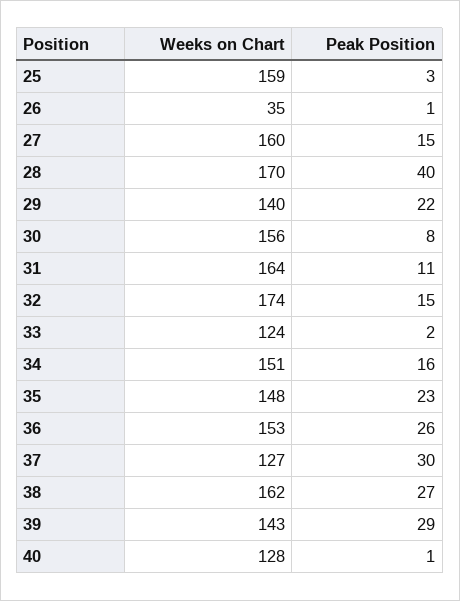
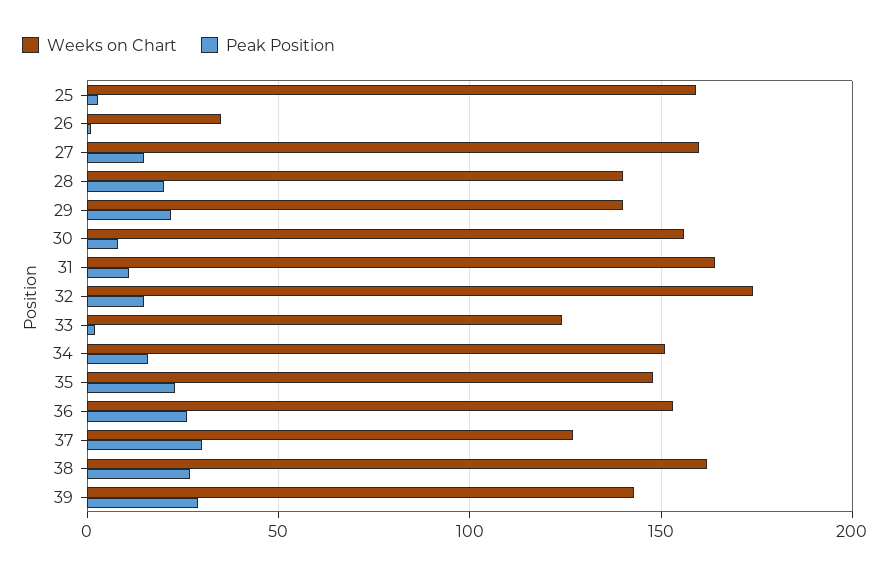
Weeks on Chart, 28: 170 -> 140
Peak Position, 28: 40 -> 20
Weeks on Chart, 40: 128 -> none
Peak Position, 40: 1 -> none

